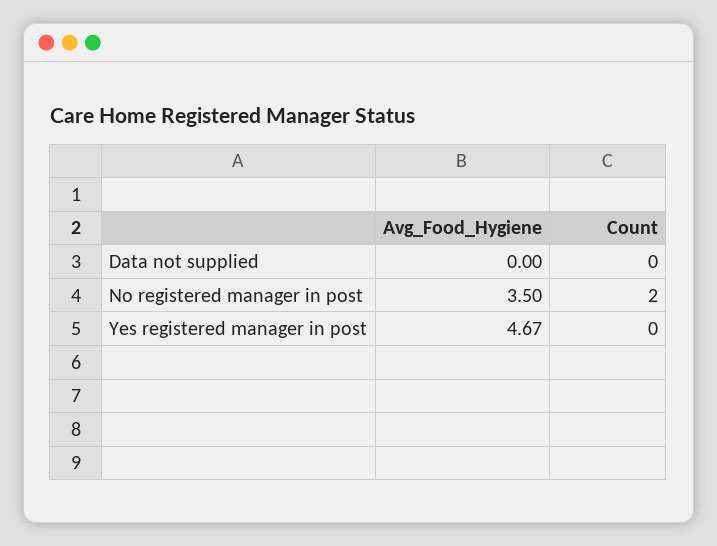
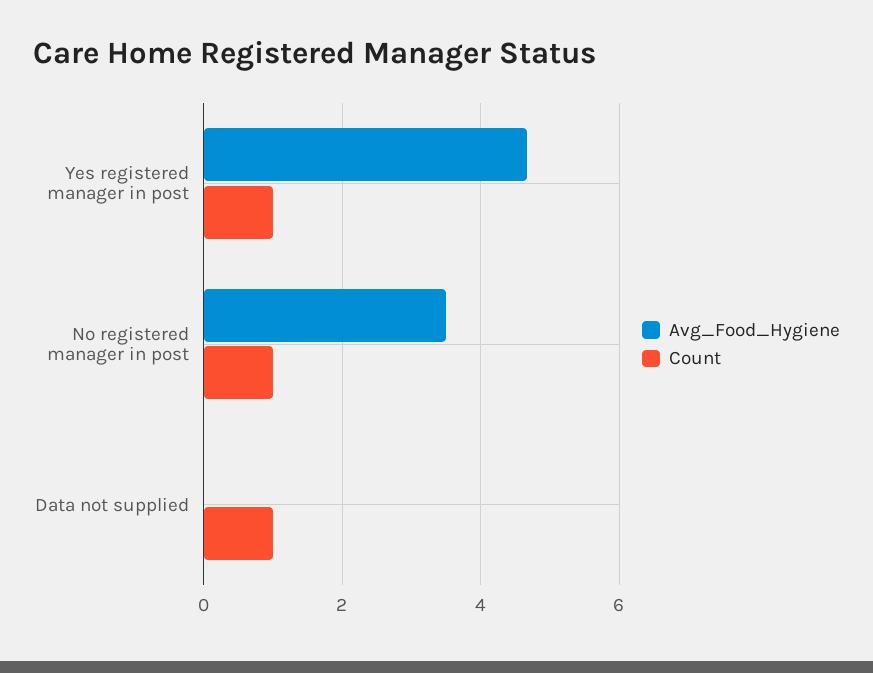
Count, Data not supplied: 0 -> 1
Count, No registered manager in post: 2 -> 1
Count, Yes registered manager in post: 0 -> 1

